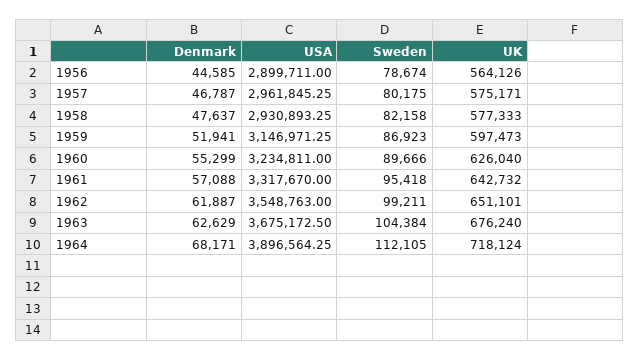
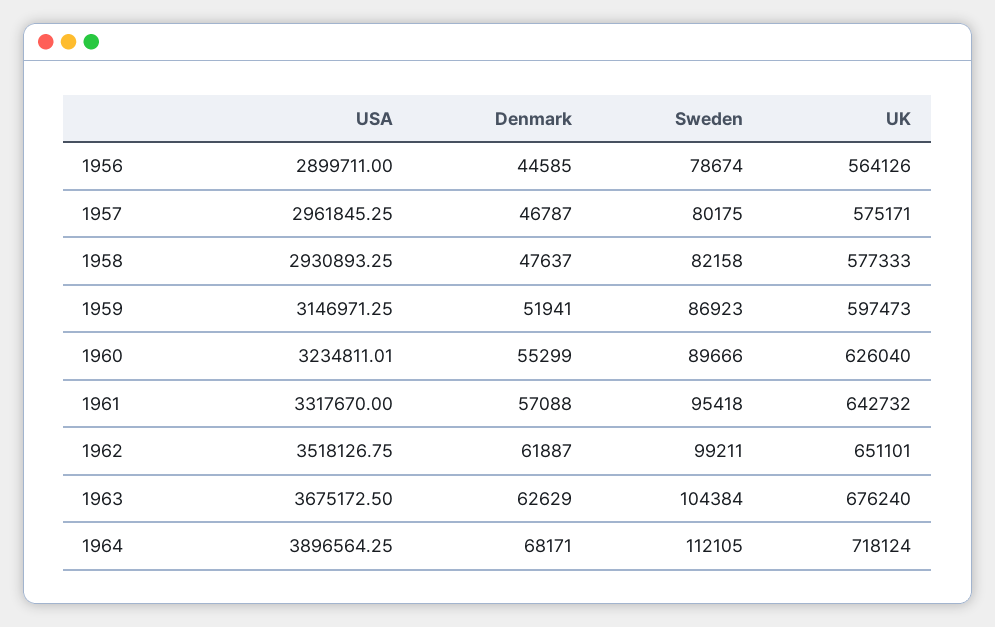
USA, 1960: 3234811 -> 3234811.01
USA, 1962: 3548763 -> 3518126.75

